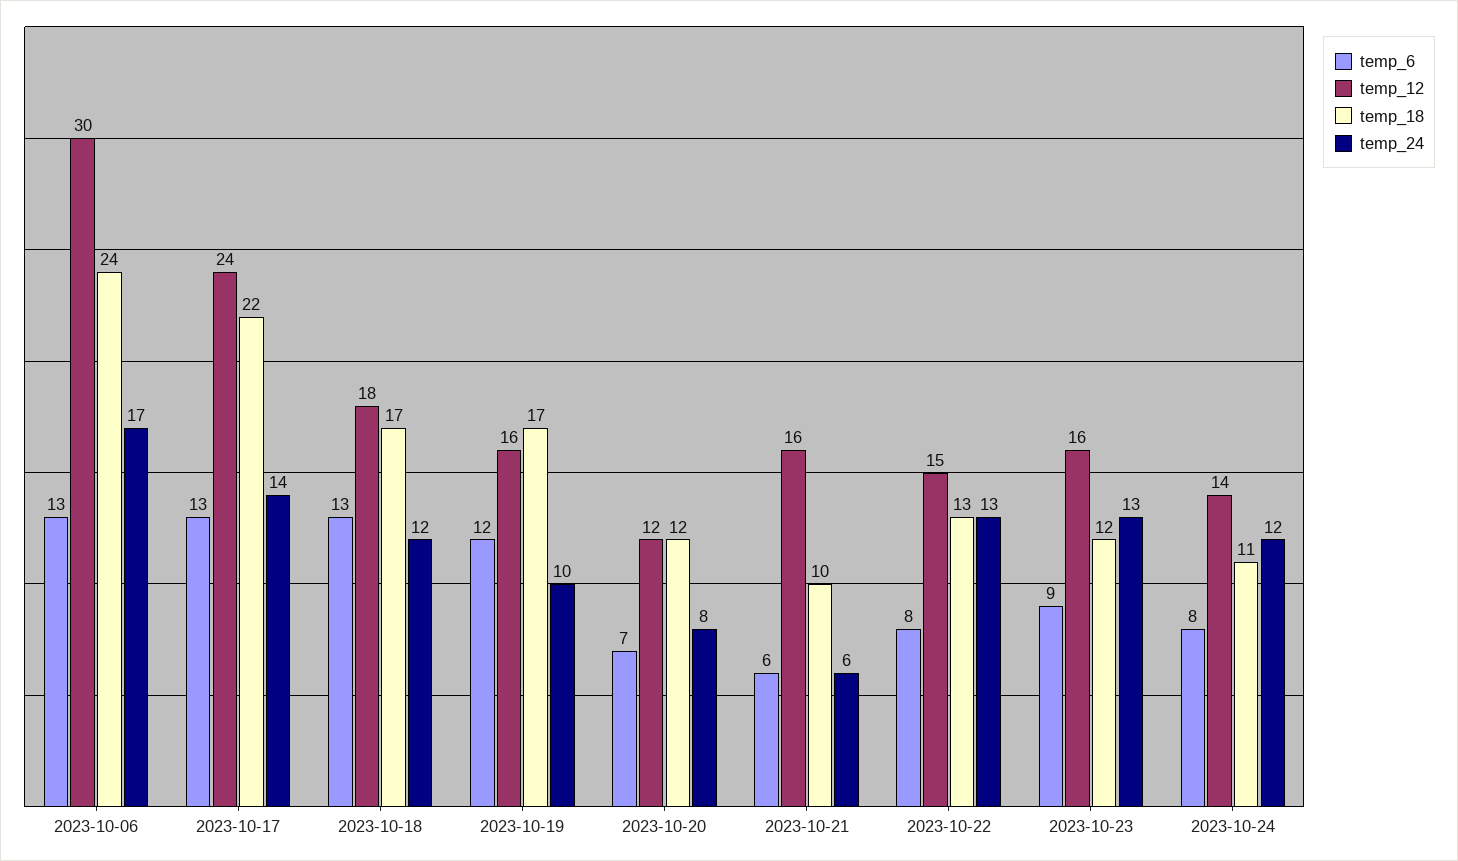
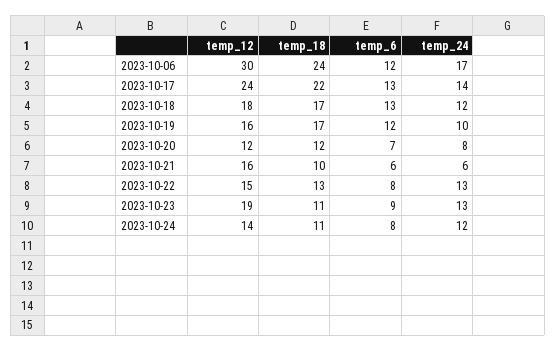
temp_6, 2023-10-06: 13 -> 12
temp_12, 2023-10-23: 16 -> 19
temp_18, 2023-10-23: 12 -> 11

